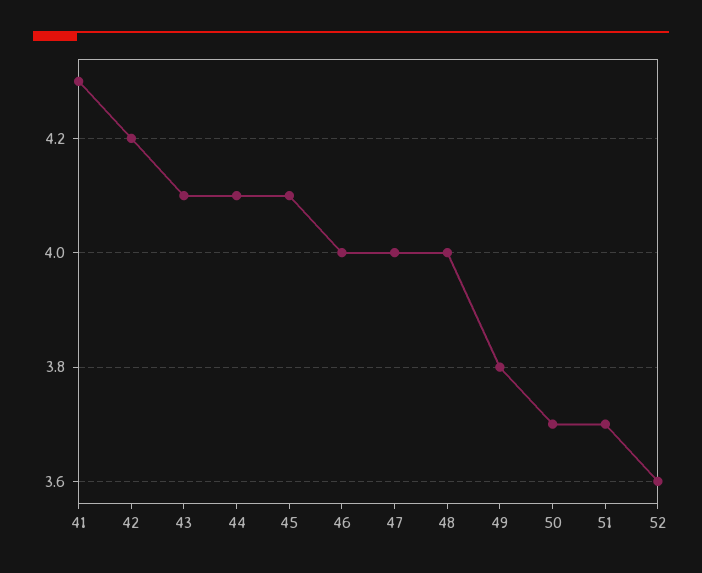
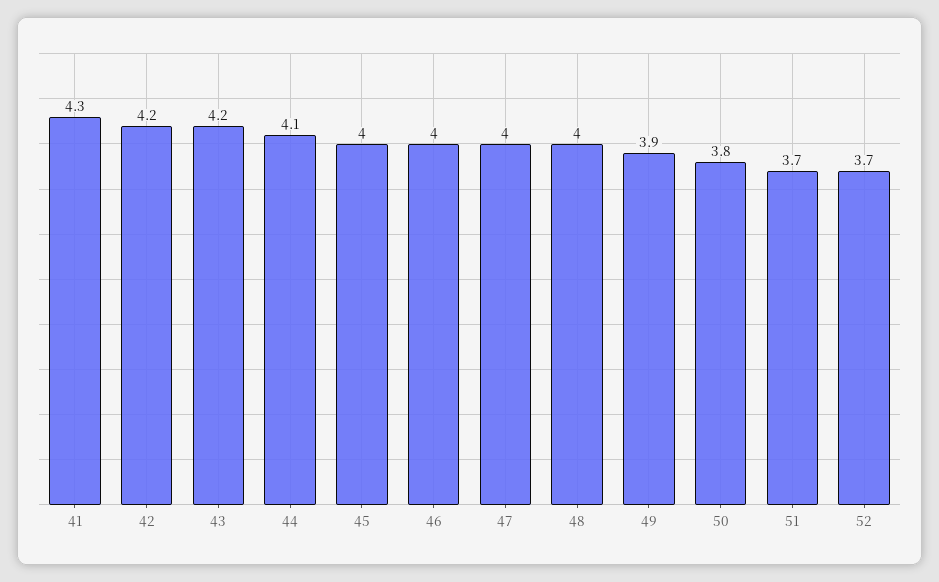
43: 4.1 -> 4.2
45: 4.1 -> 4
49: 3.8 -> 3.9
50: 3.7 -> 3.8
52: 3.6 -> 3.7

